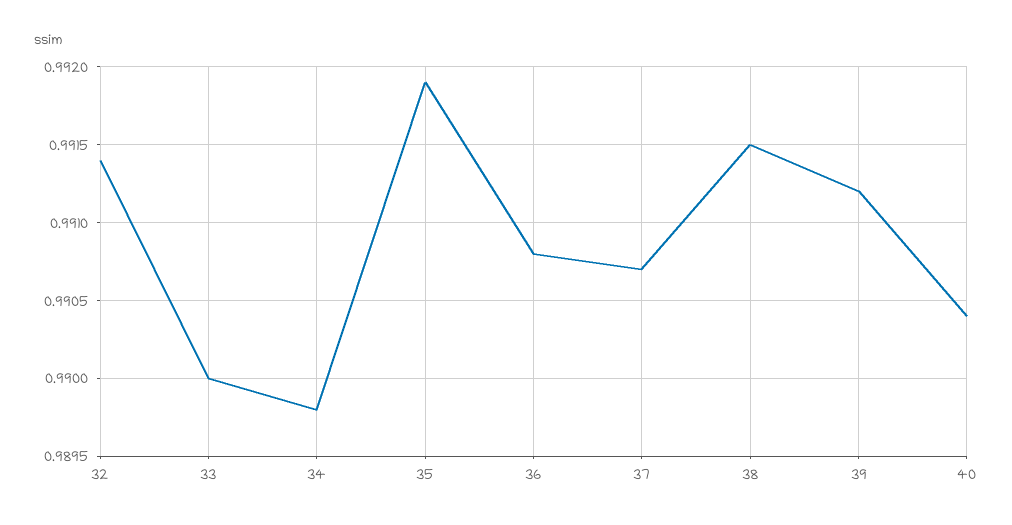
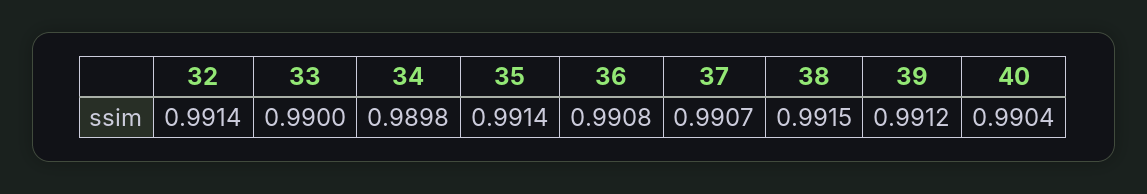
35: 0.9919 -> 0.9914

